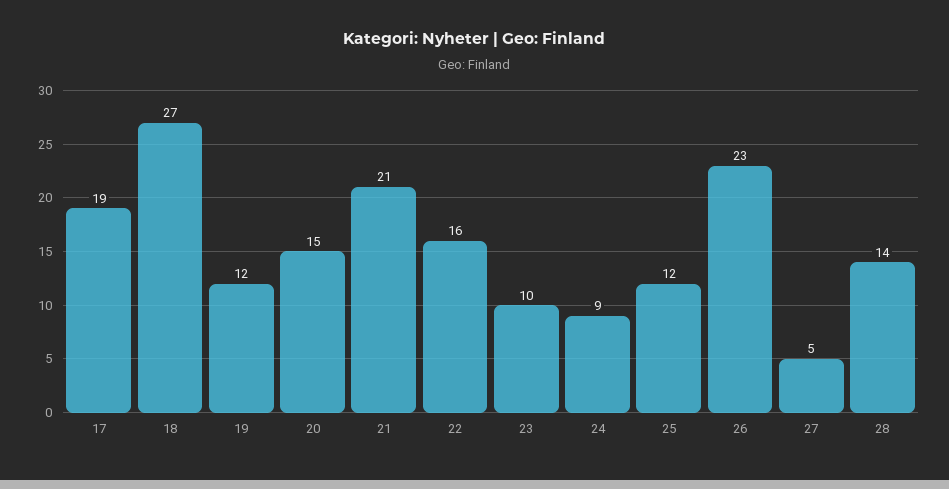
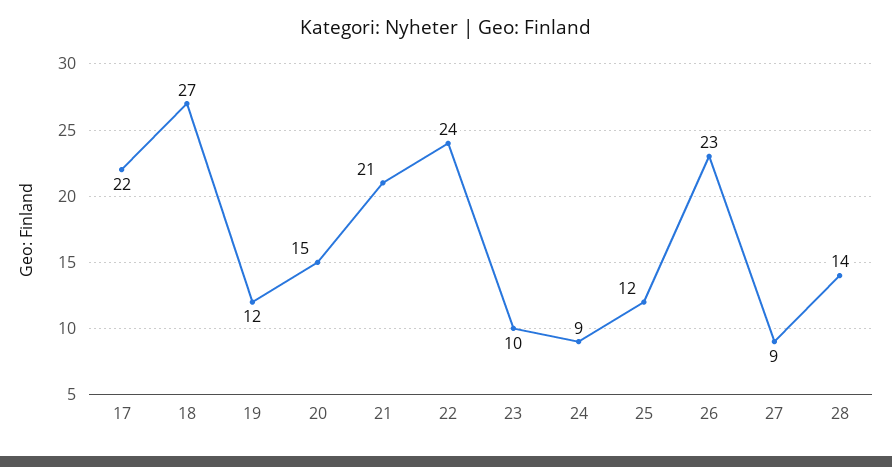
17: 19 -> 22
22: 16 -> 24
27: 5 -> 9

